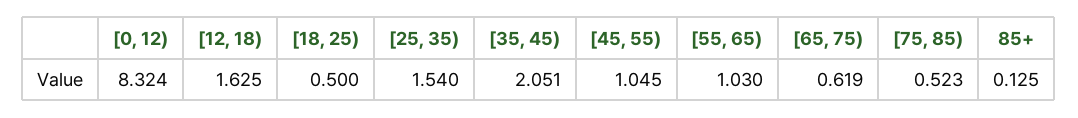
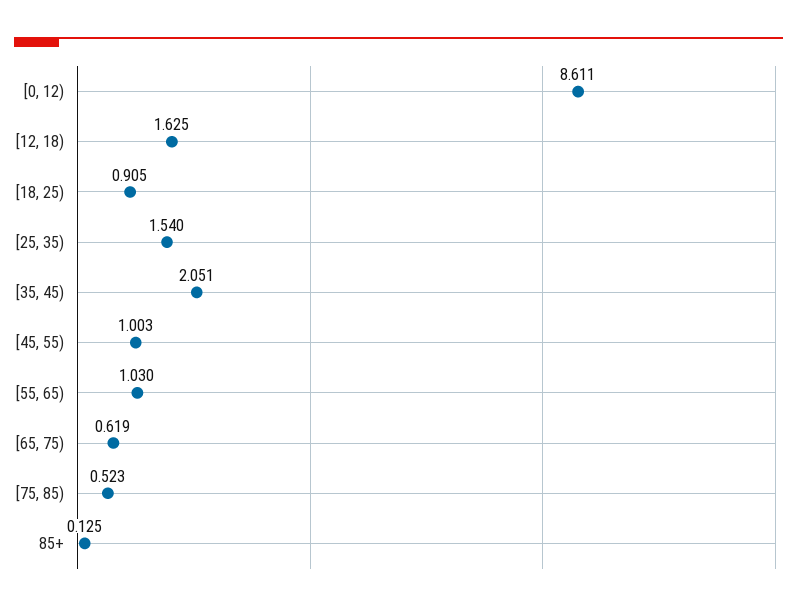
[0, 12): 8.324 -> 8.611
[18, 25): 0.5 -> 0.905
[45, 55): 1.045 -> 1.003

